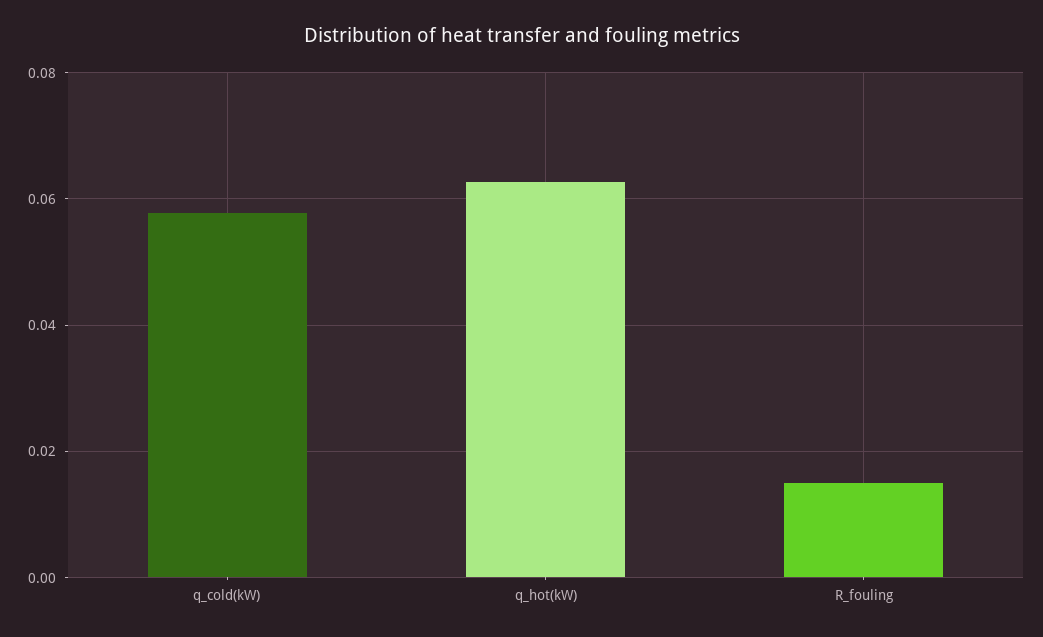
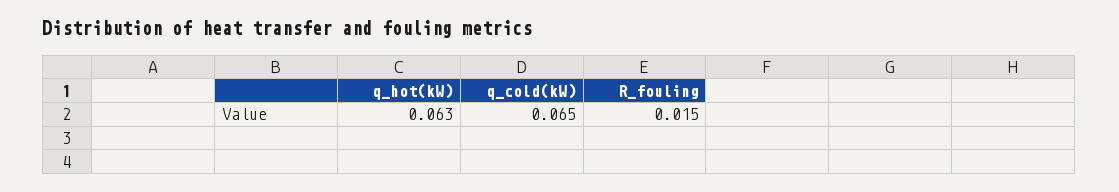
q_cold(kW): 0.058 -> 0.065

